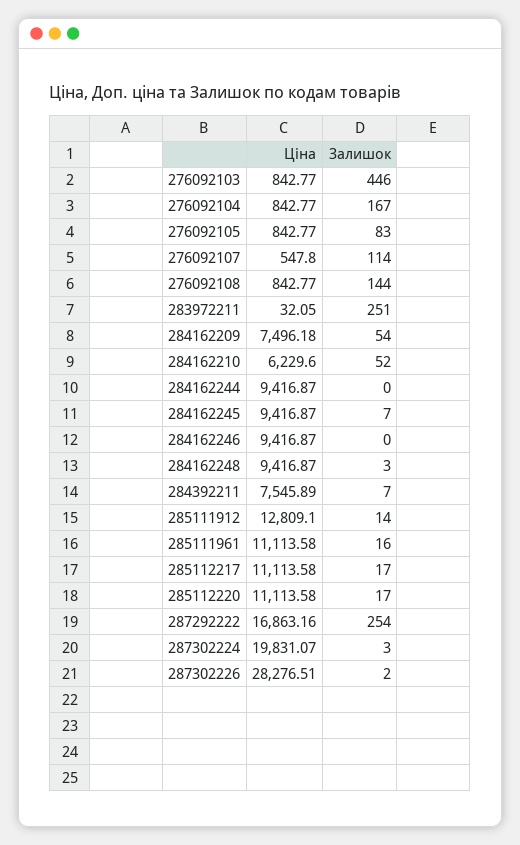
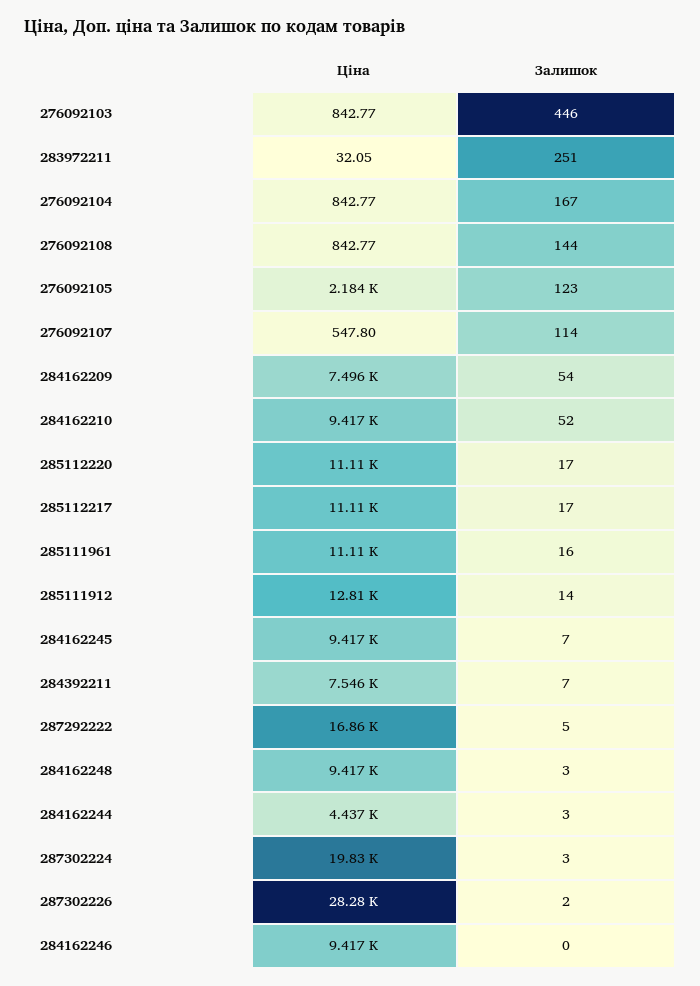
Ціна, 276092105: 842.77 -> 2184
Залишок, 276092105: 83 -> 123
Ціна, 284162210: 6229.6 -> 9417
Ціна, 284162244: 9416.87 -> 4437
Залишок, 284162244: 0 -> 3
Залишок, 287292222: 254 -> 5

